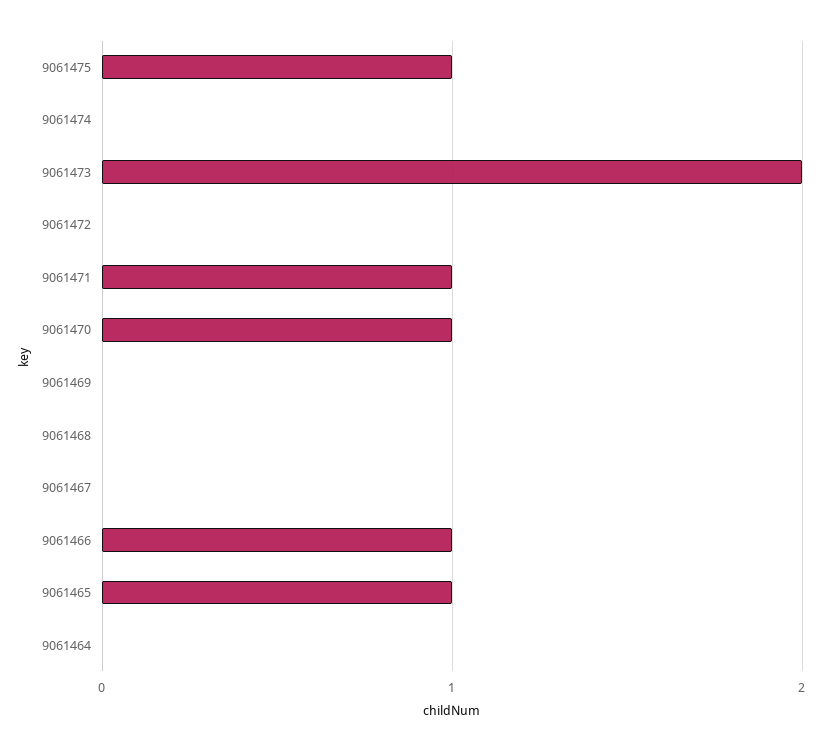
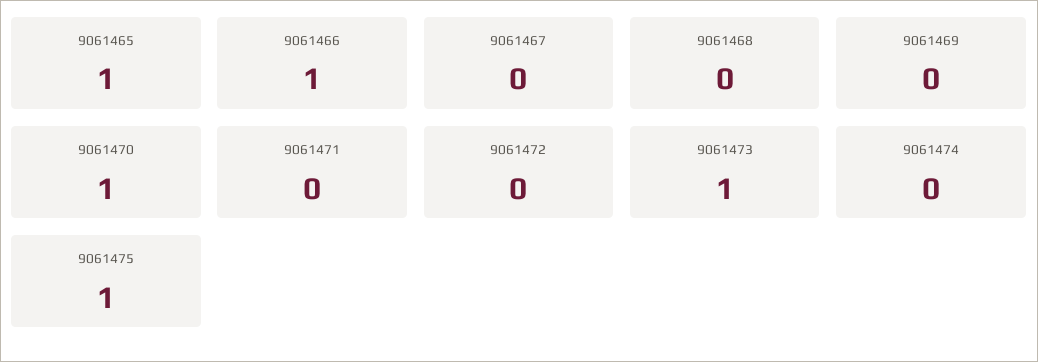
9061473: 2 -> 1
9061471: 1 -> 0
9061464: 0 -> none

